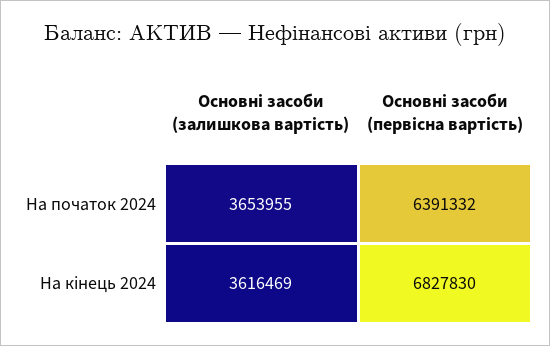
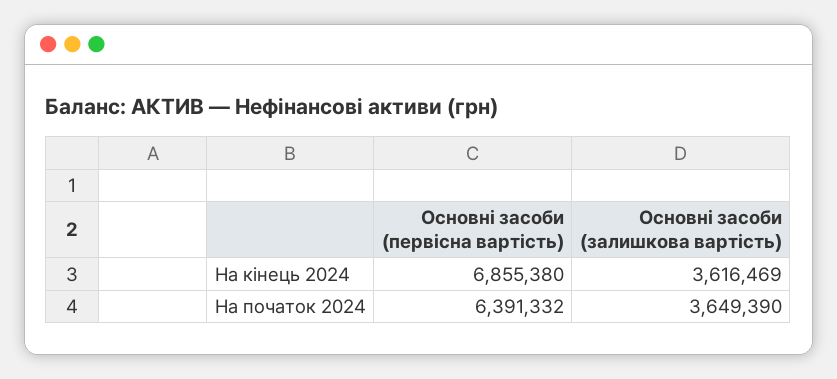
Основні засоби (залишкова вартість), На початок 2024: 3653955 -> 3649390
Основні засоби (первісна вартість), На кінець 2024: 6827830 -> 6855380

